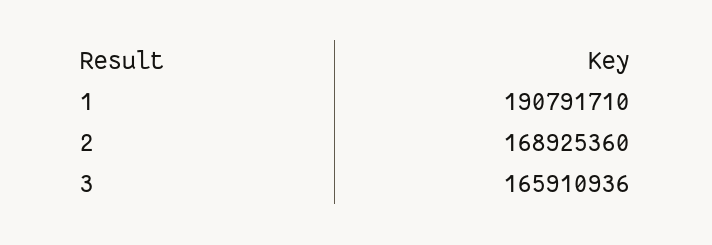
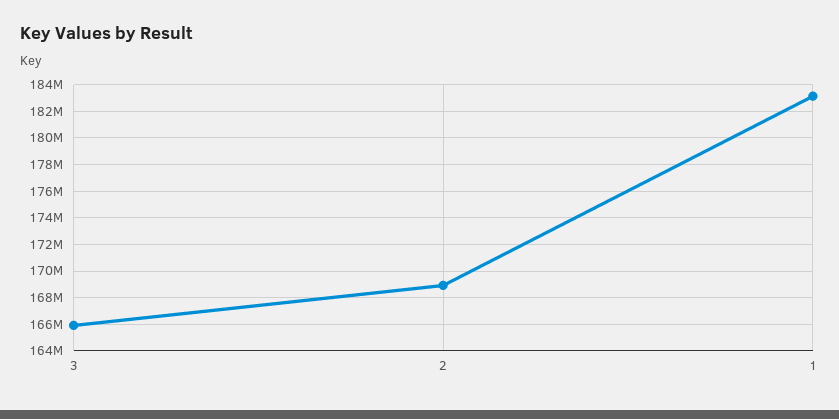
1: 190791710 -> 183000000

